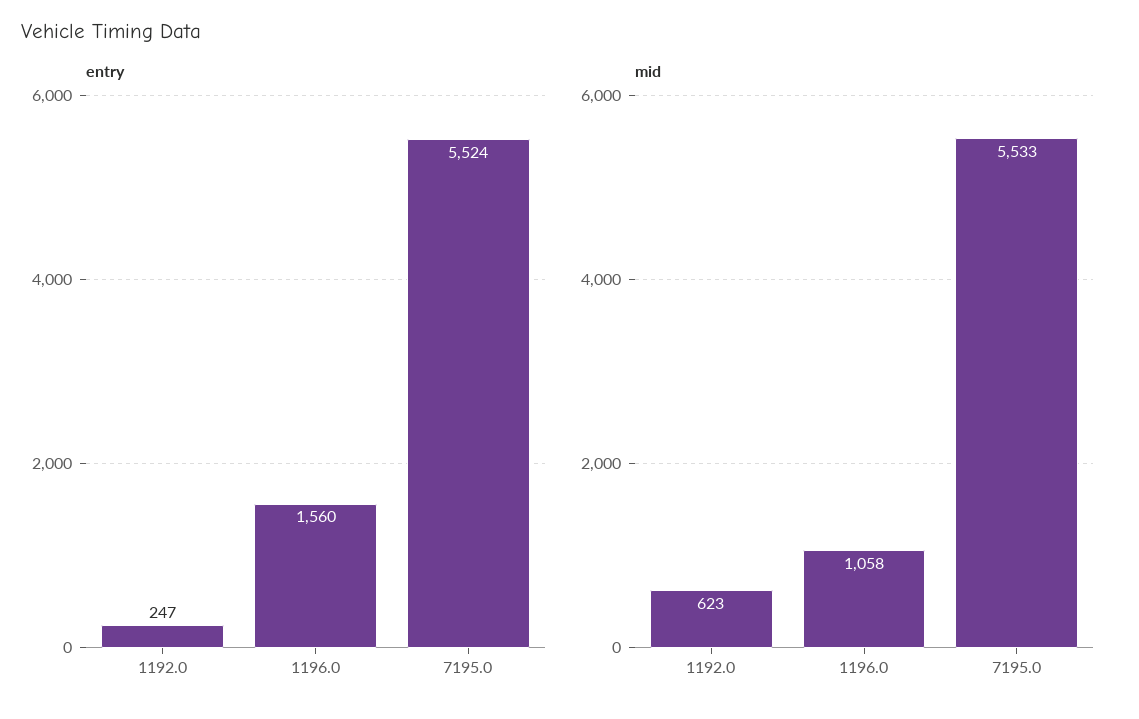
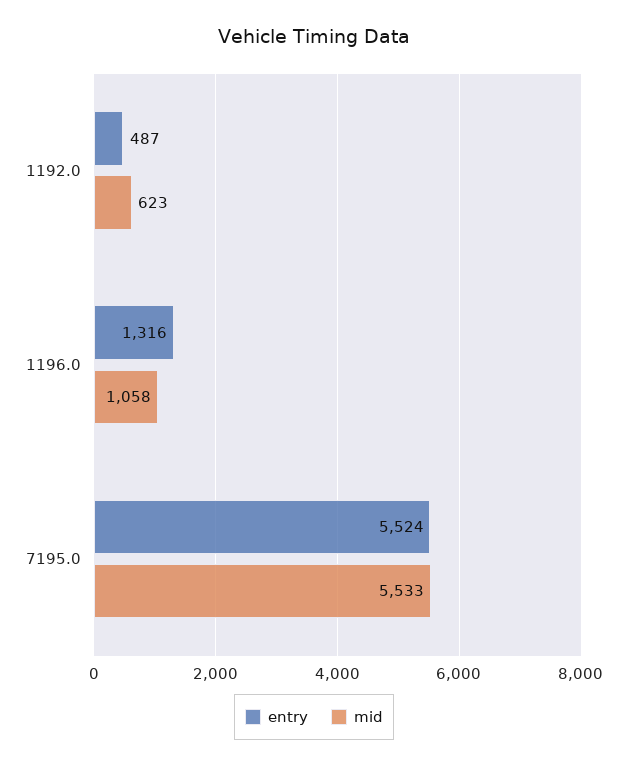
entry, 1192.0: 247 -> 487
entry, 1196.0: 1560 -> 1316

